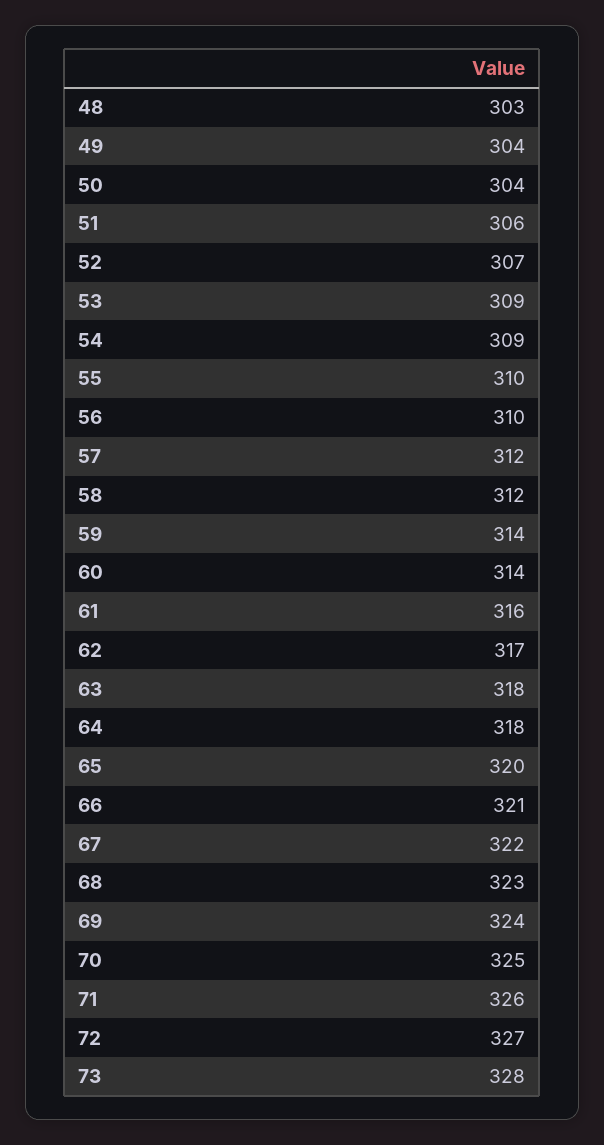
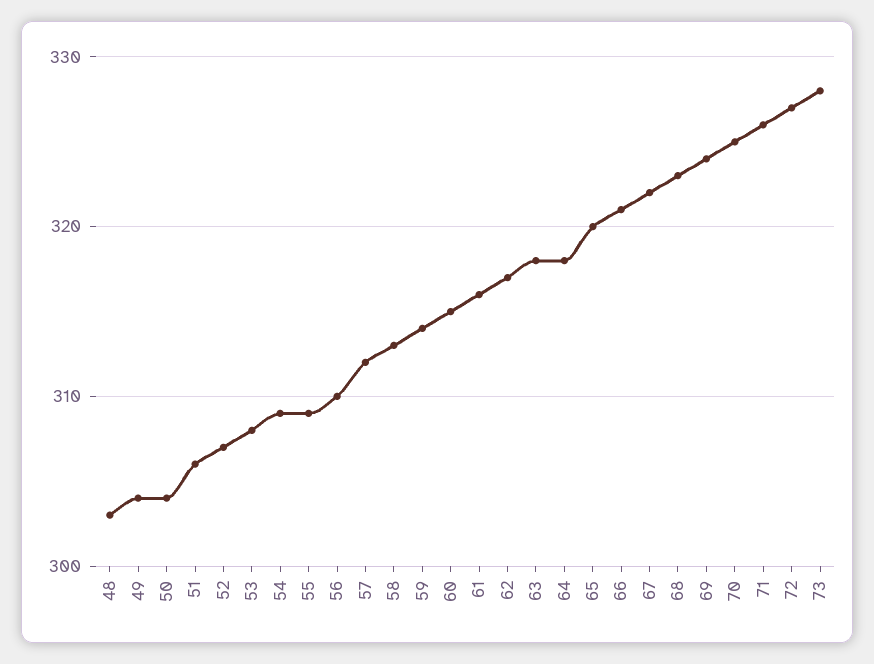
53: 309 -> 308
55: 310 -> 309
58: 312 -> 313
60: 314 -> 315

